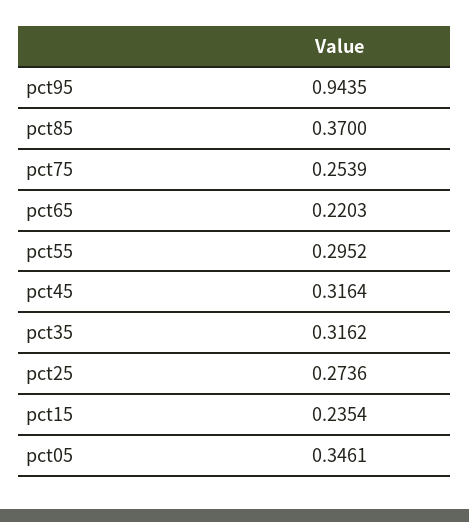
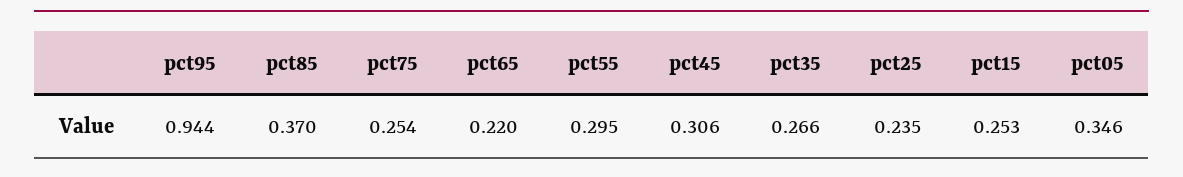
pct45: 0.3164 -> 0.306
pct35: 0.3162 -> 0.266
pct25: 0.2736 -> 0.235
pct15: 0.2354 -> 0.253

